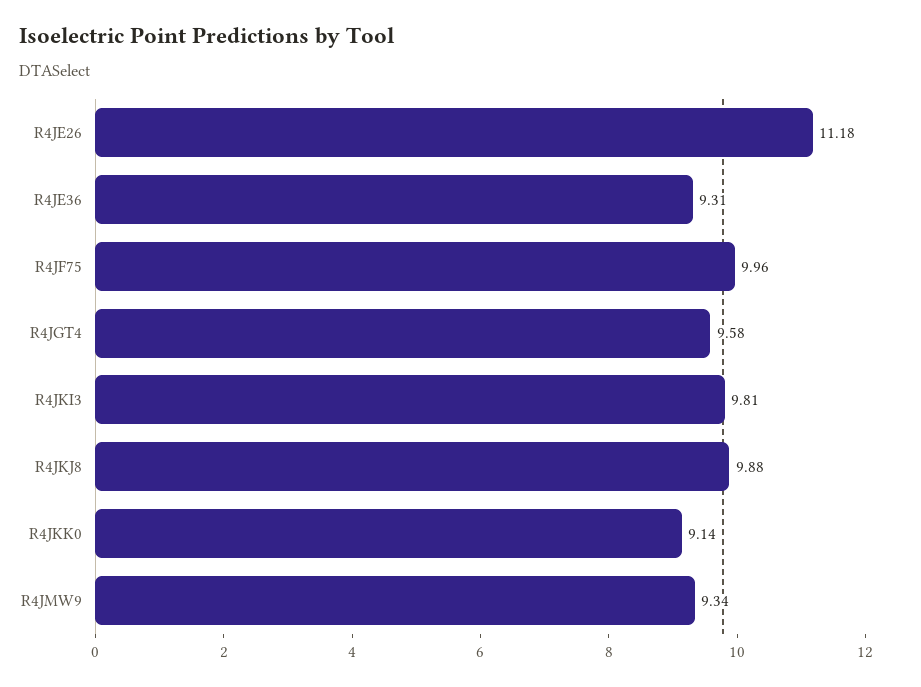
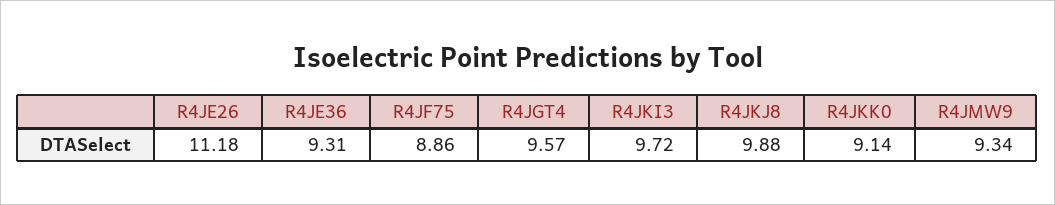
R4JF75: 9.96 -> 8.86
R4JGT4: 9.58 -> 9.57
R4JKI3: 9.81 -> 9.72

